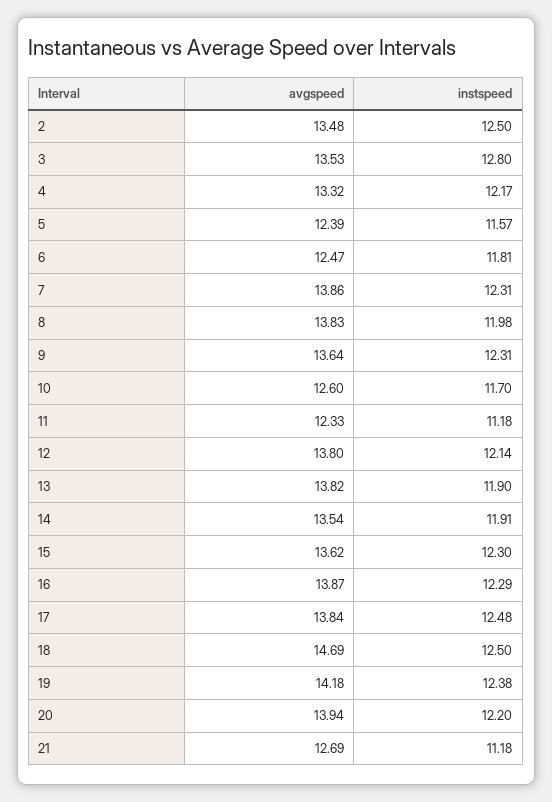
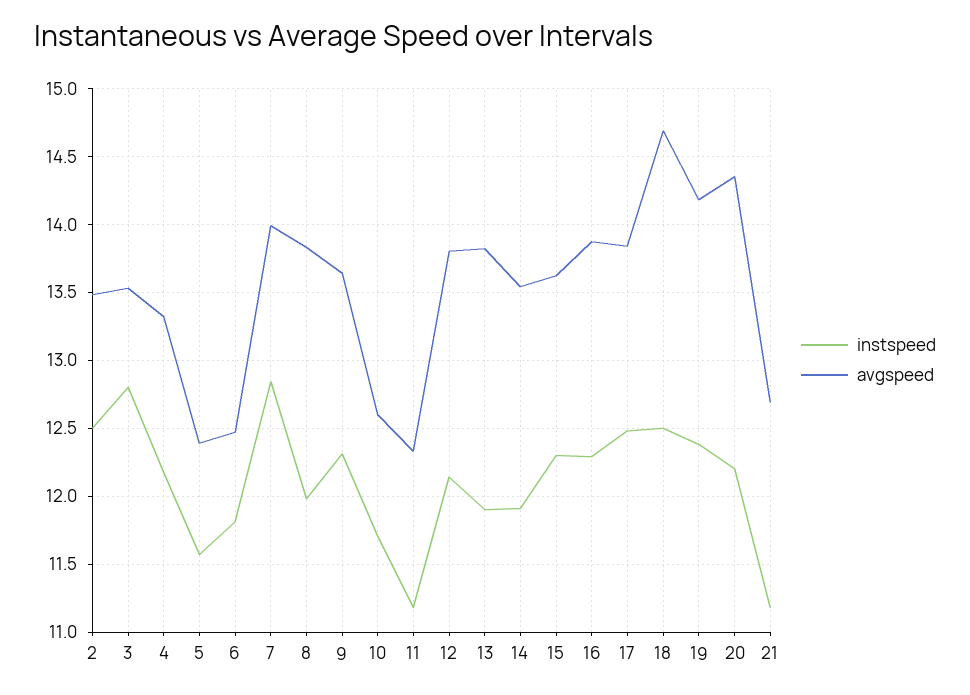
avgspeed, 7: 13.86 -> 14
instspeed, 7: 12.31 -> 12.85
avgspeed, 20: 13.94 -> 14.35

